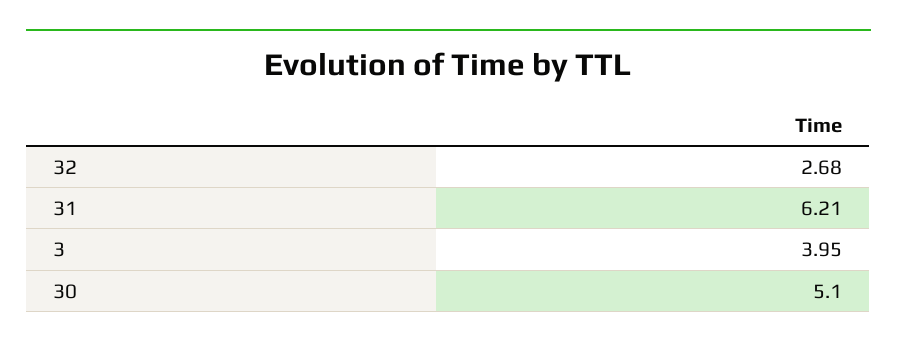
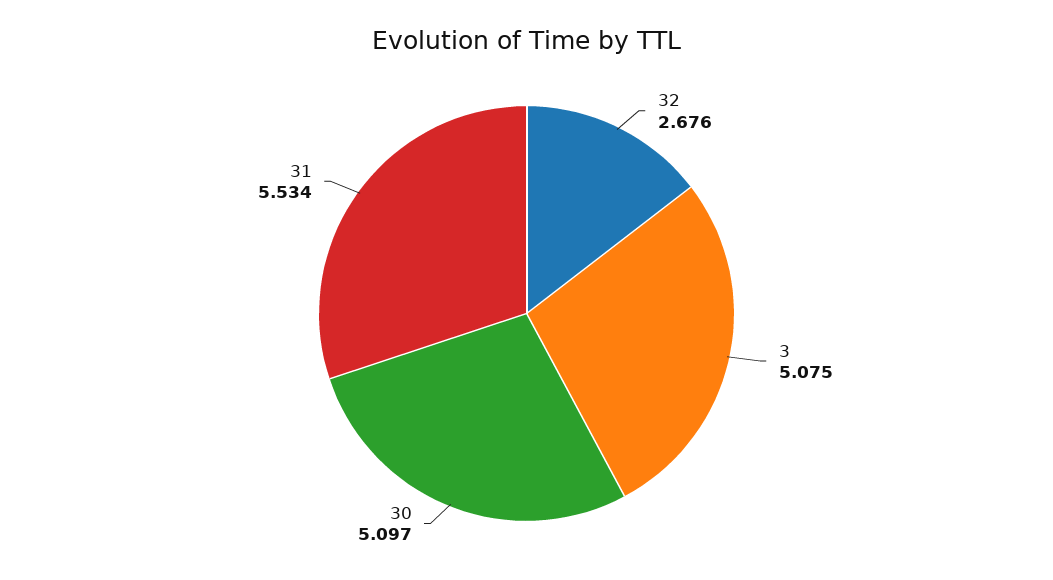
31: 6.21 -> 5.534
3: 3.95 -> 5.075

